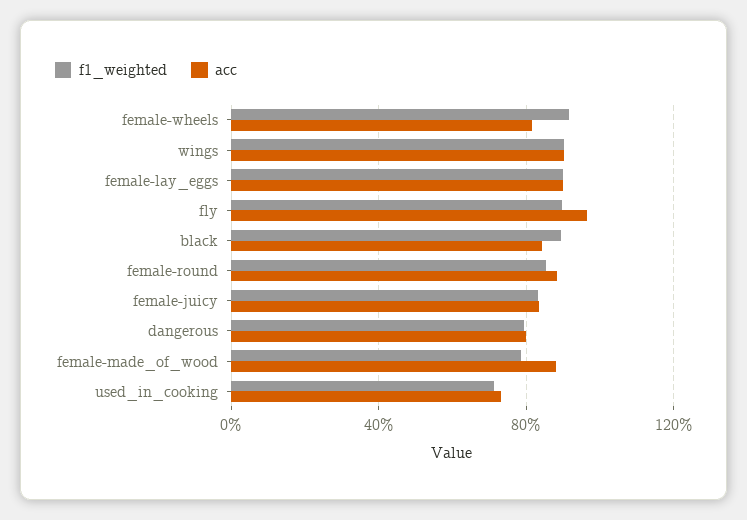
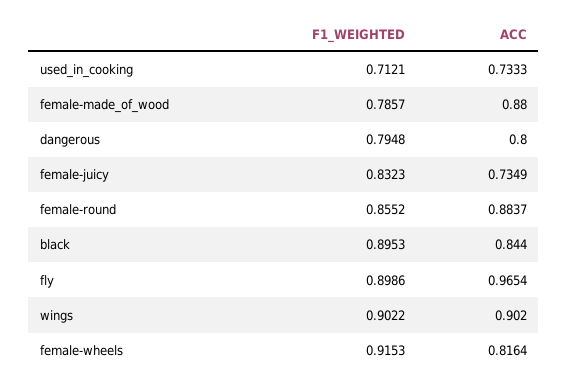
f1_weighted, female-lay_eggs: 0.9 -> none
acc, female-lay_eggs: 0.9 -> none
acc, female-juicy: 0.85 -> 0.7349

